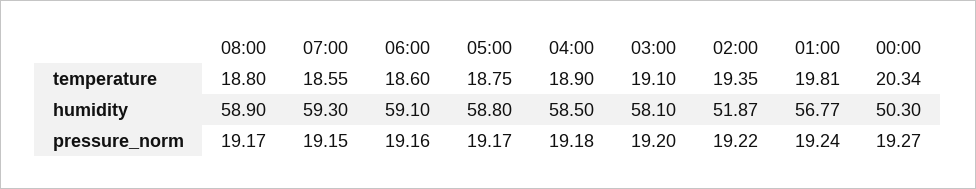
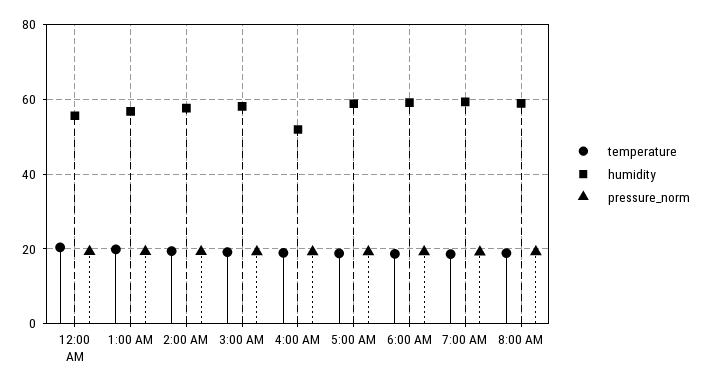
humidity, 04:00: 58.5 -> 52
humidity, 02:00: 51.87 -> 58
humidity, 00:00: 50.3 -> 56

